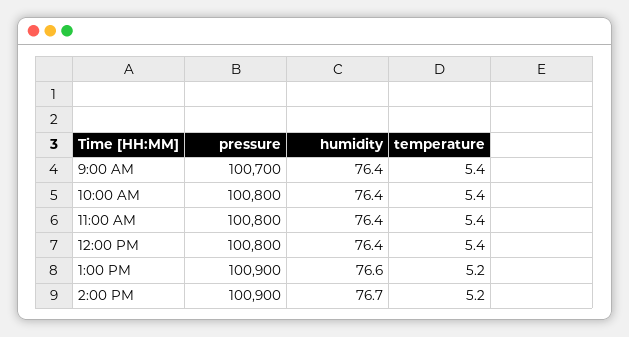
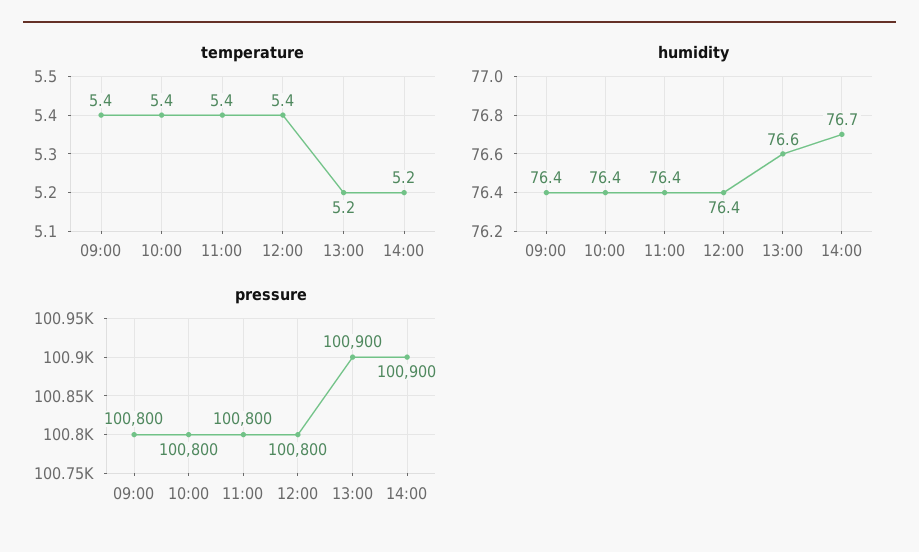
pressure, 9:00 AM: 100700 -> 100800

